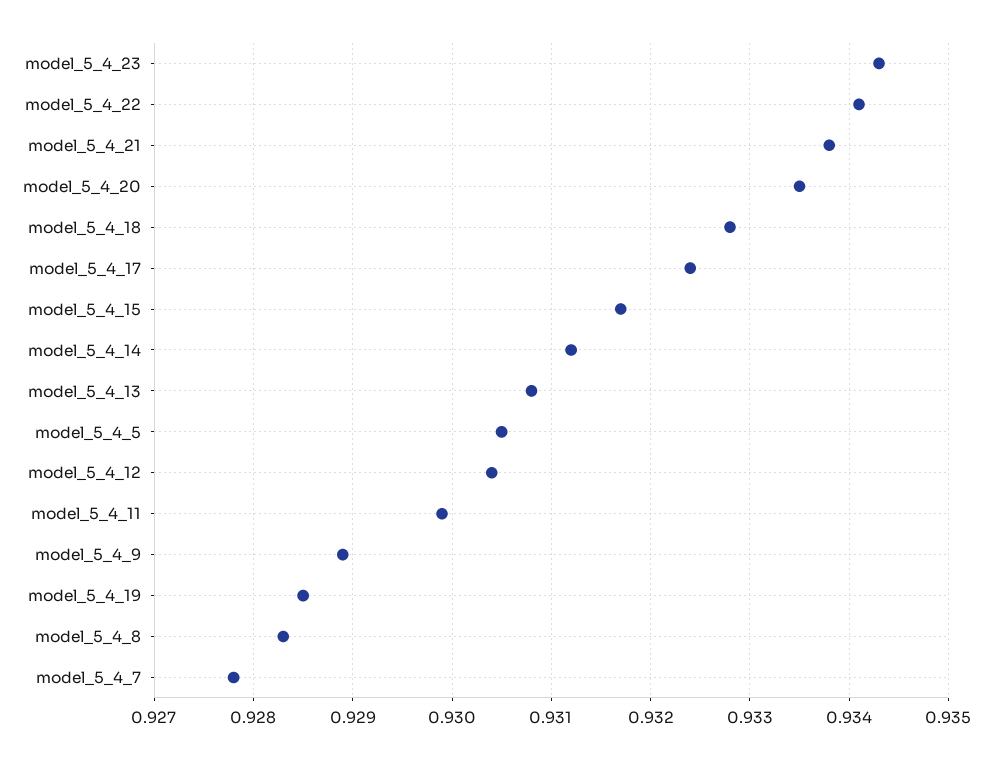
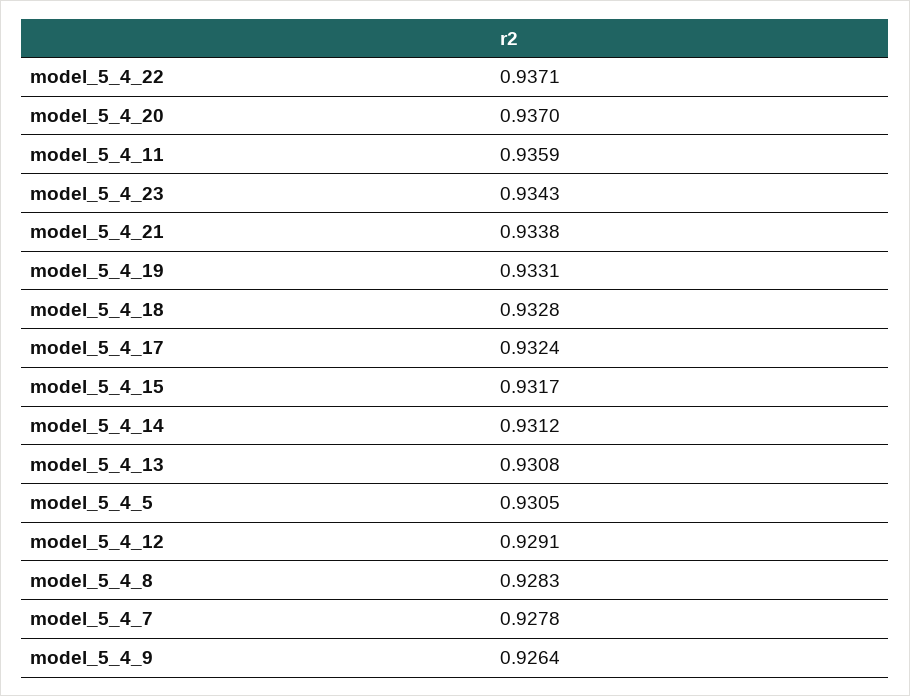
model_5_4_22: 0.9341 -> 0.9371
model_5_4_20: 0.9335 -> 0.937
model_5_4_12: 0.9304 -> 0.9291
model_5_4_11: 0.9299 -> 0.9359
model_5_4_9: 0.9289 -> 0.9264
model_5_4_19: 0.9285 -> 0.9331

